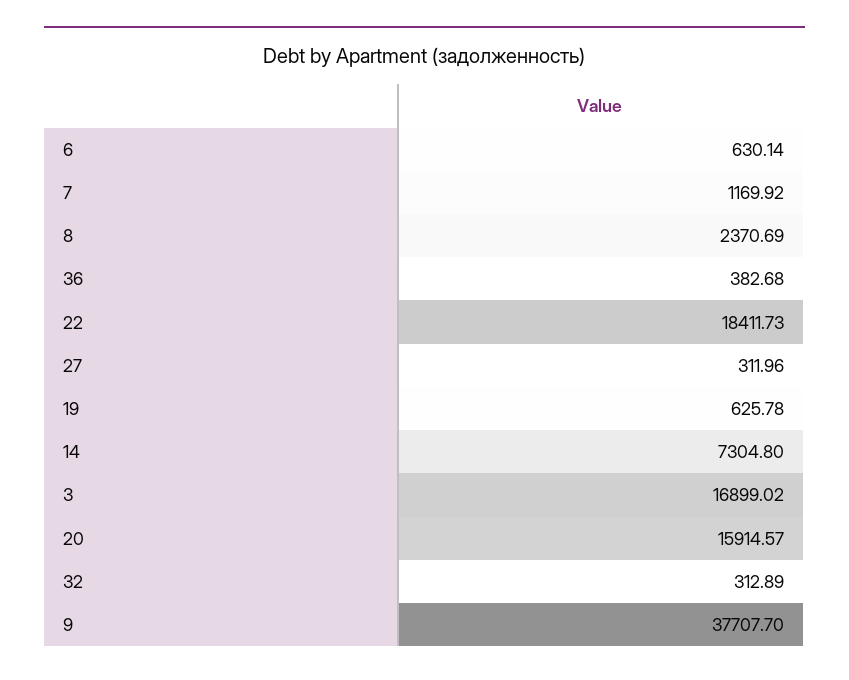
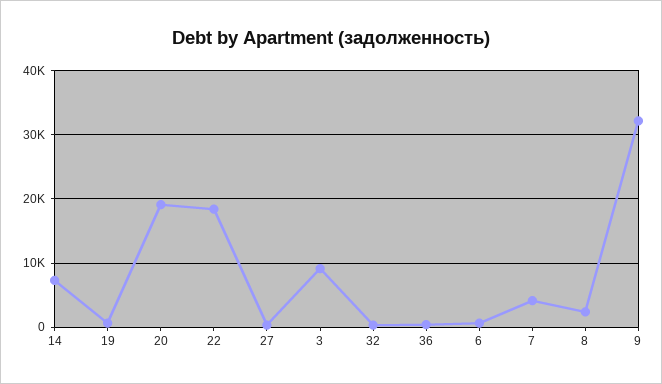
7: 1169.92 -> 4000
3: 16899.02 -> 9000
20: 15914.57 -> 19000
9: 37707.7 -> 32000

